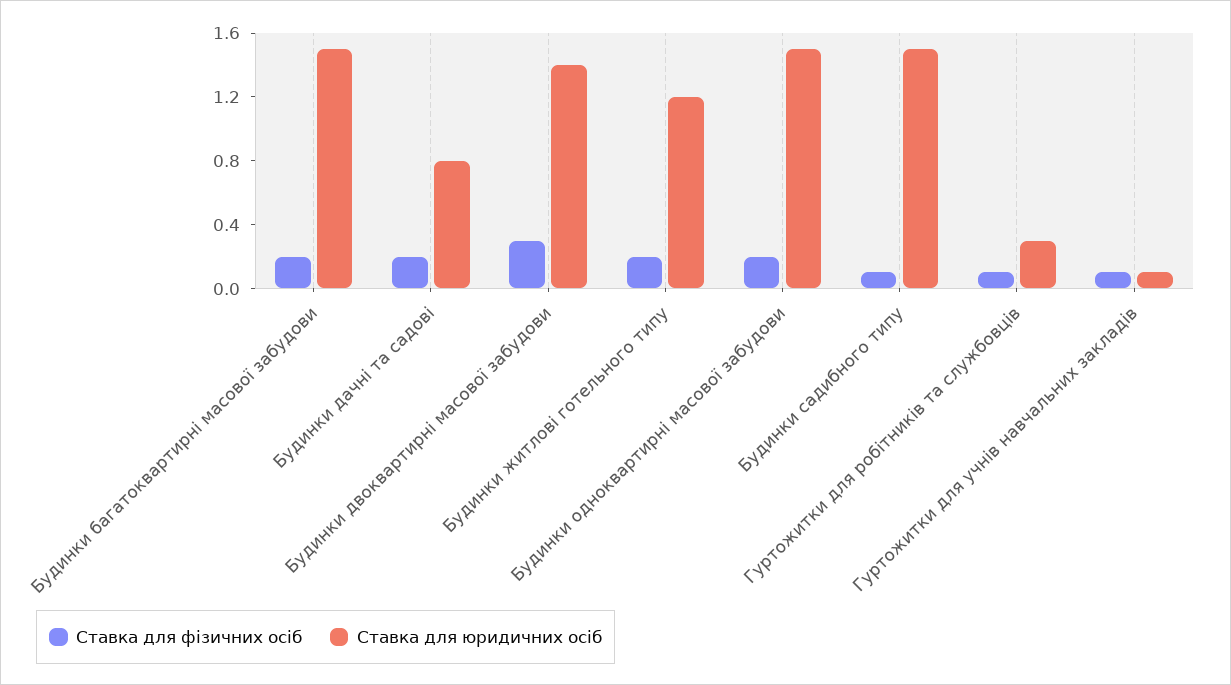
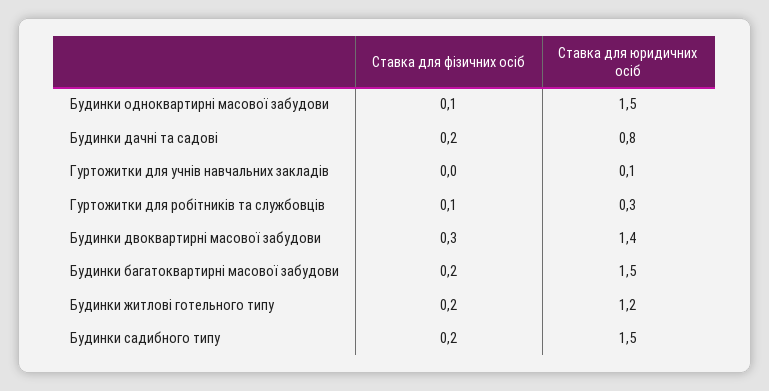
Ставка для фізичних осіб, Будинки одноквартирні масової забудови: 0.2 -> 0.1
Ставка для фізичних осіб, Будинки садибного типу: 0.1 -> 0.2
Ставка для фізичних осіб, Гуртожитки для учнів навчальних закладів: 0.1 -> 0

